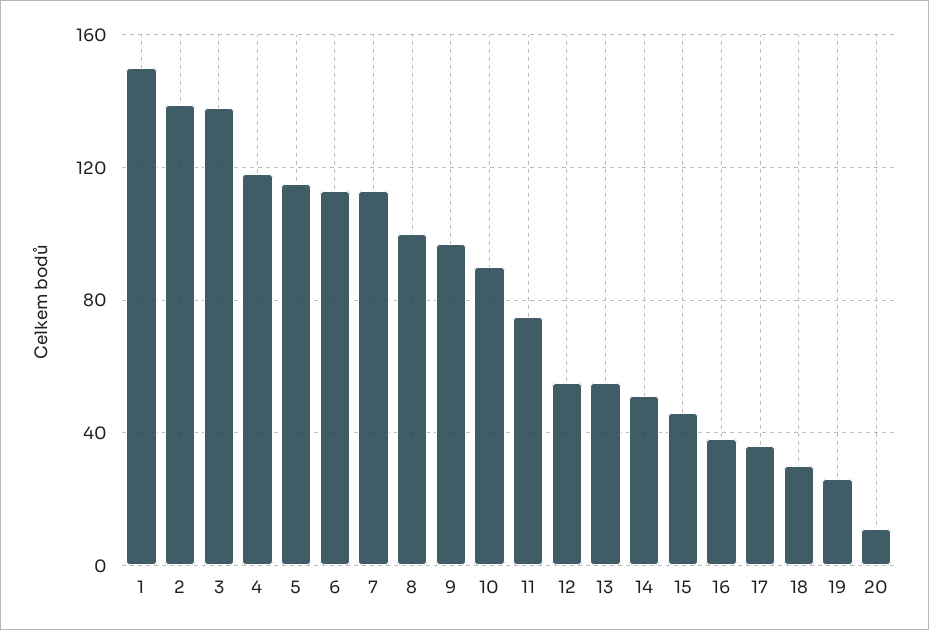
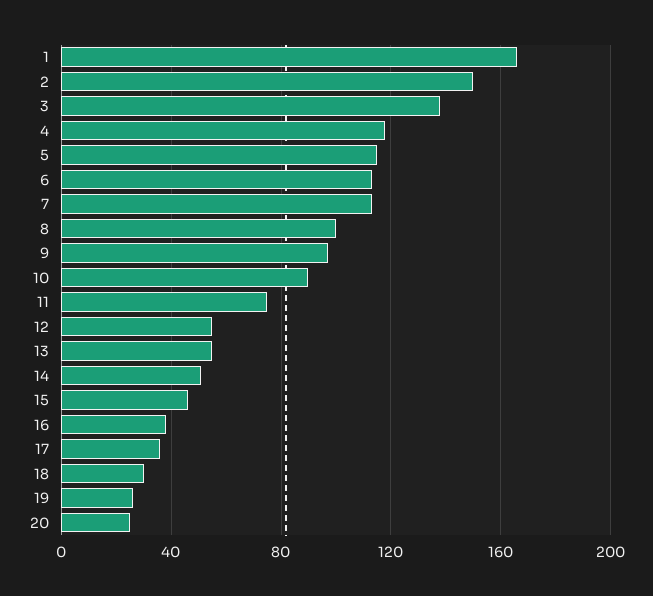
1: 150 -> 165
2: 140 -> 150
20: 10 -> 25

